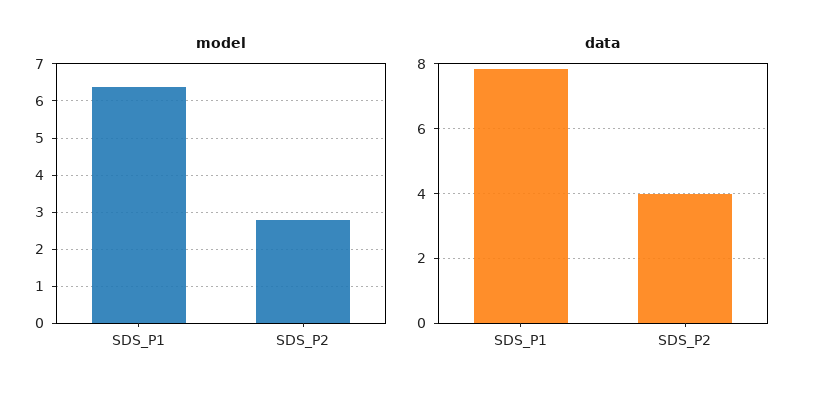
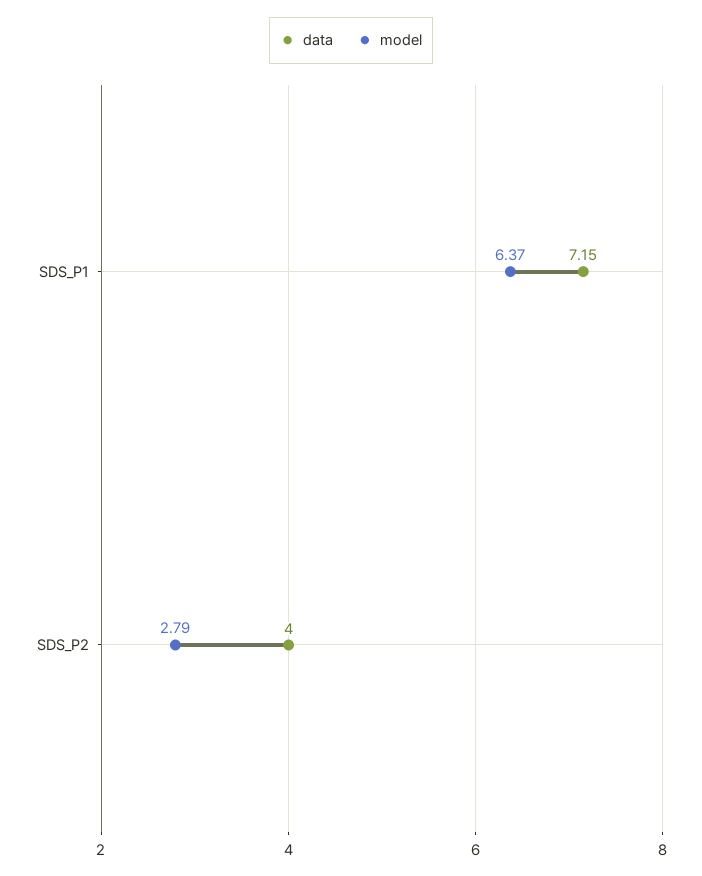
data, SDS_P1: 7.8 -> 7.15

